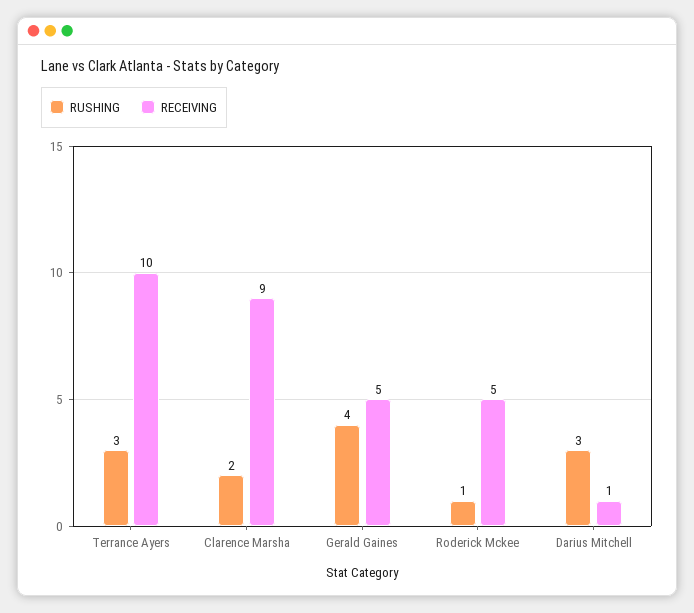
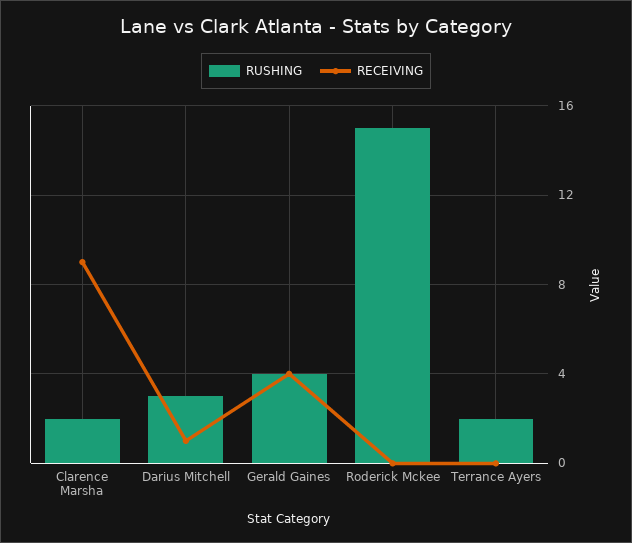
RUSHING, Terrance Ayers: 3 -> 2
RECEIVING, Terrance Ayers: 10 -> 0
RECEIVING, Gerald Gaines: 5 -> 4
RUSHING, Roderick Mckee: 1 -> 15
RECEIVING, Roderick Mckee: 5 -> 0

